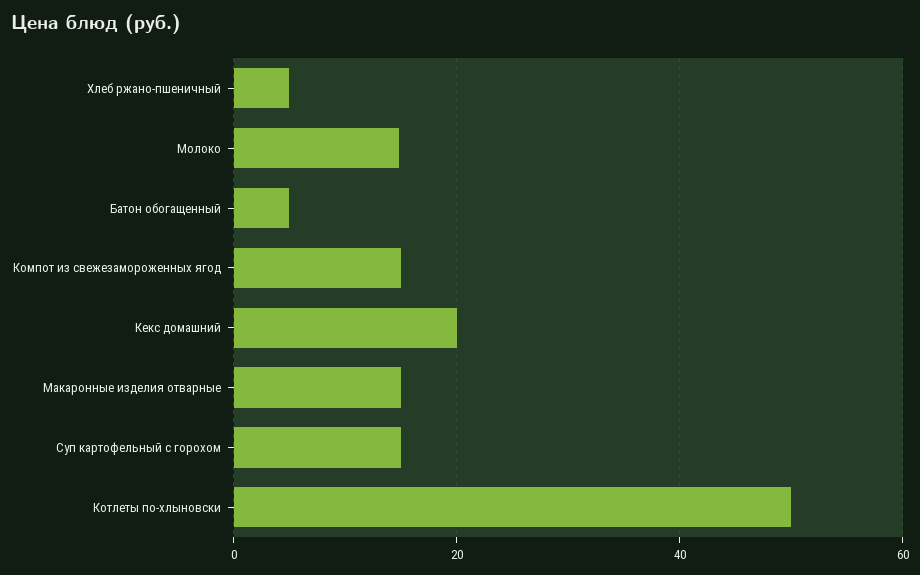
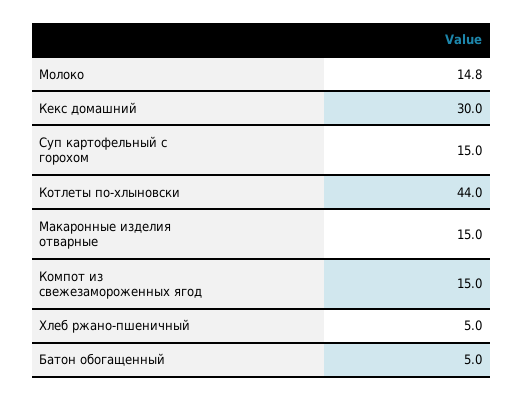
Кекс домашний: 20 -> 30
Котлеты по-хлыновски: 50 -> 44

